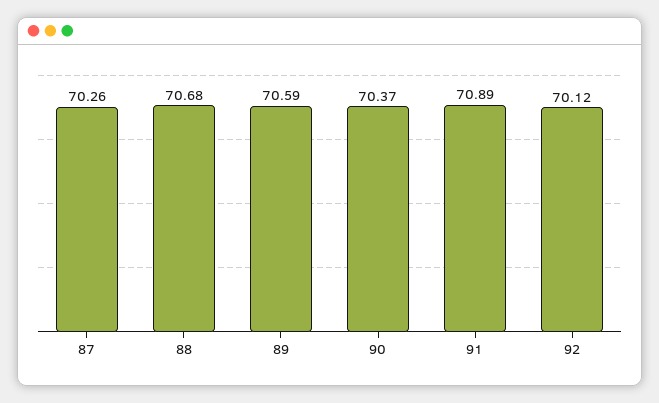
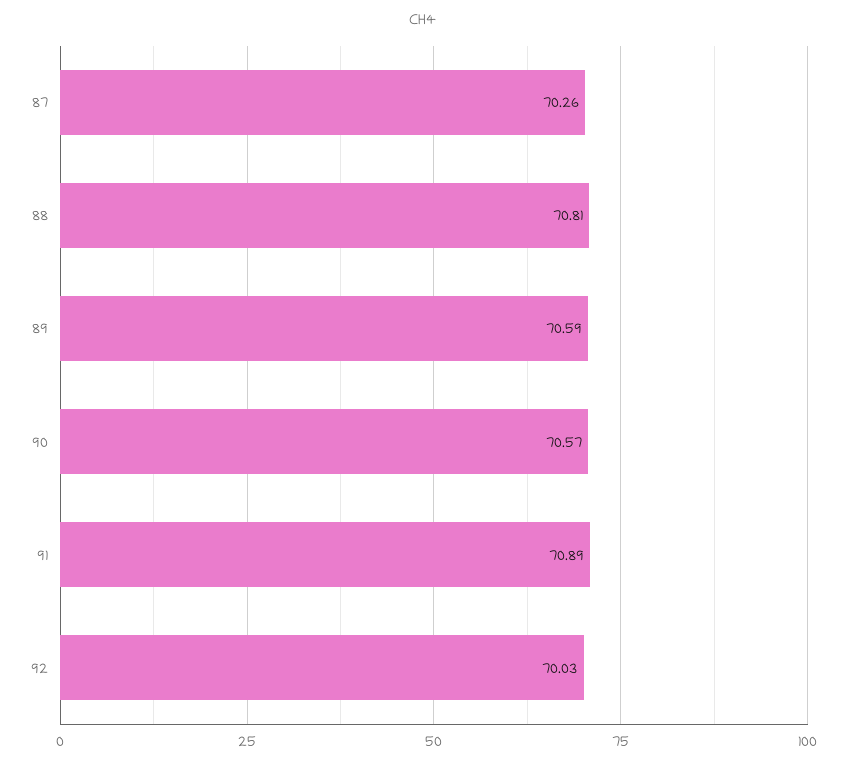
88: 70.68 -> 70.81
90: 70.37 -> 70.57
92: 70.12 -> 70.03

